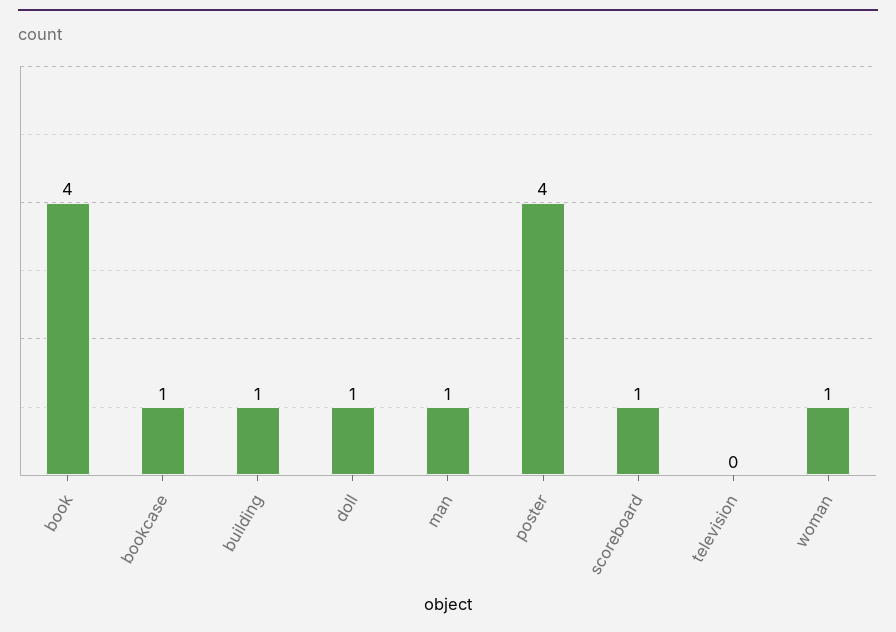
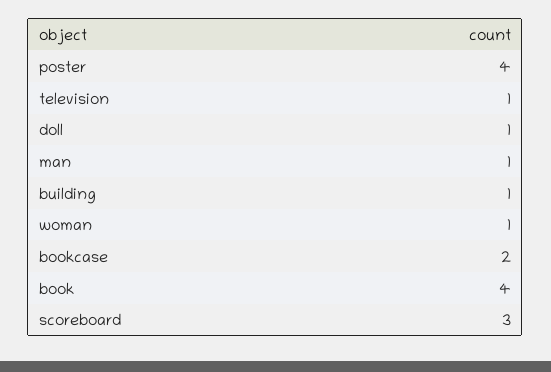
bookcase: 1 -> 2
scoreboard: 1 -> 3
television: 0 -> 1

